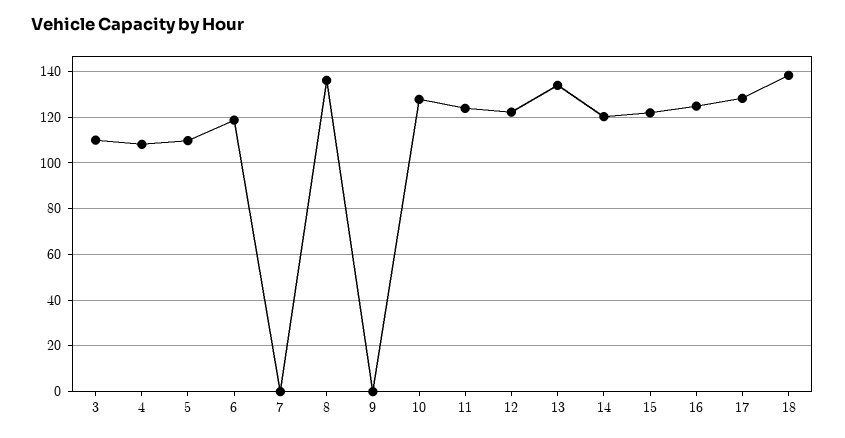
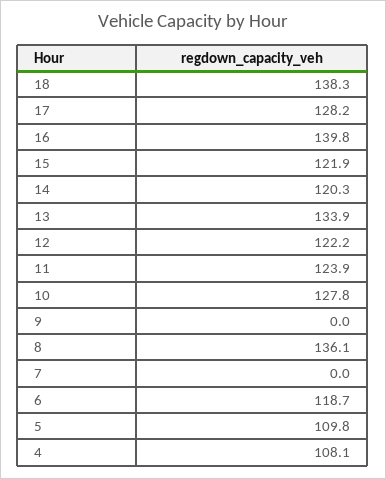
3: 110 -> none
16: 125 -> 139.8

